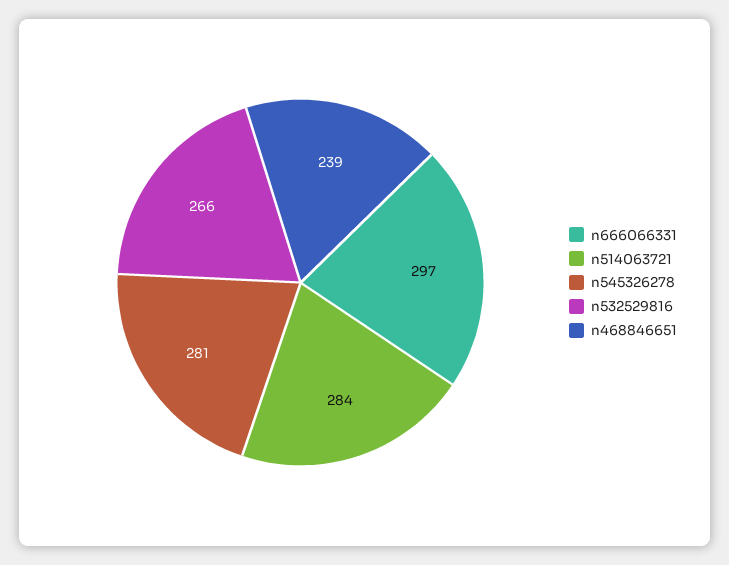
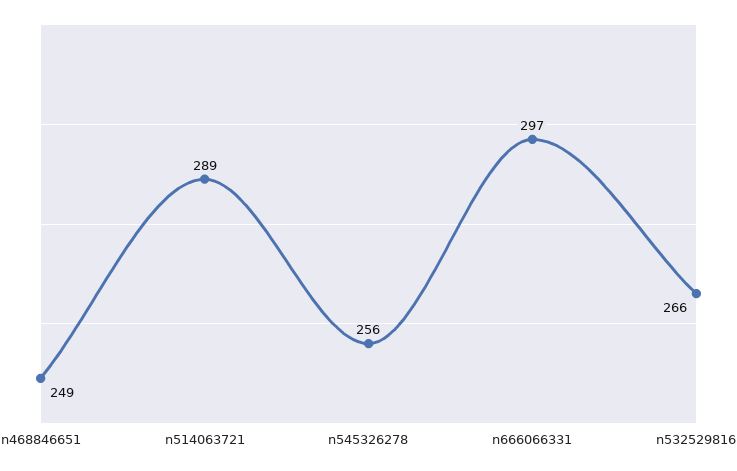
n514063721: 284 -> 289
n545326278: 281 -> 256
n468846651: 239 -> 249

